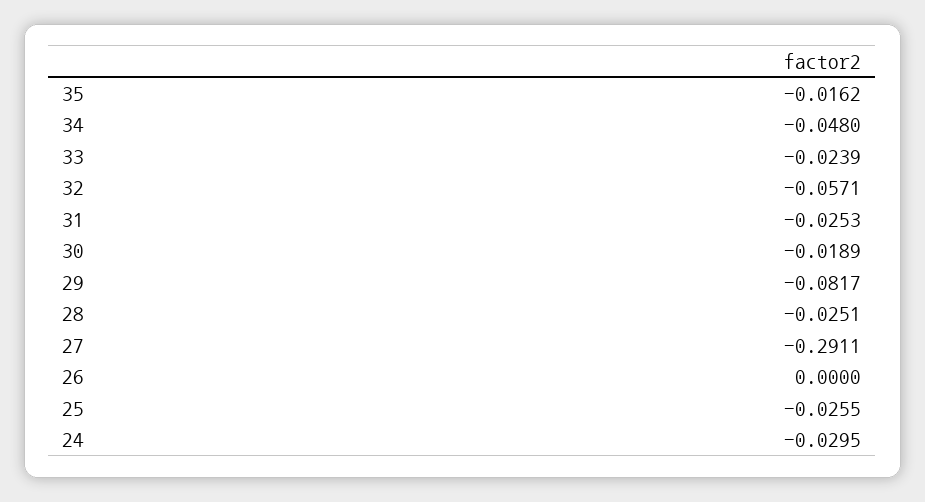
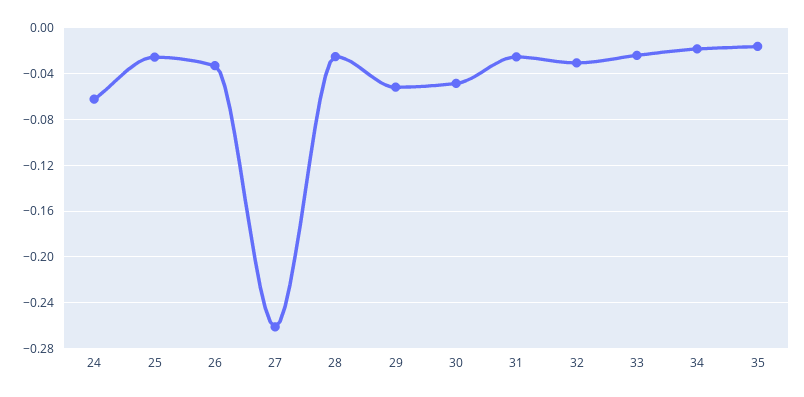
34: -0.048 -> -0.02
32: -0.0571 -> -0.03
30: -0.0189 -> -0.05
29: -0.0817 -> -0.05
27: -0.2911 -> -0.26
26: 0 -> -0.03
24: -0.0295 -> -0.06

